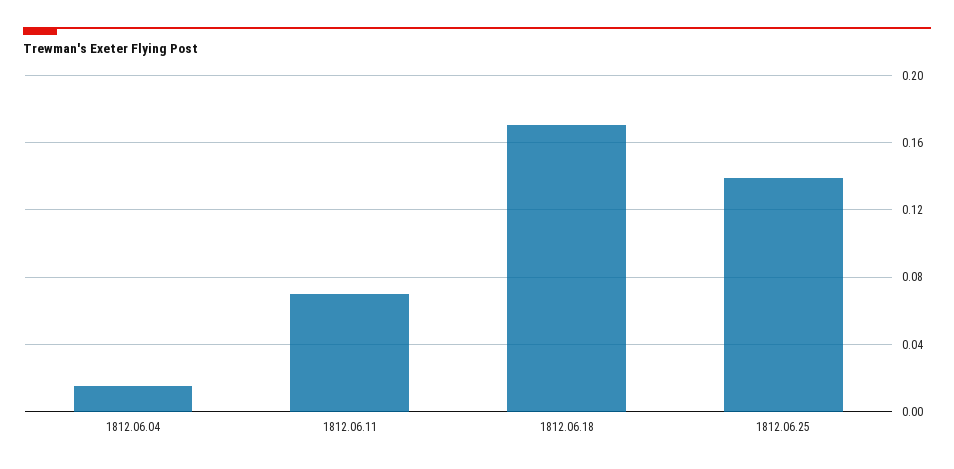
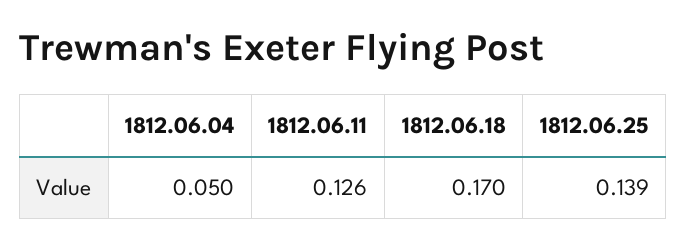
1812.06.04: 0.015 -> 0.05
1812.06.11: 0.07 -> 0.126

